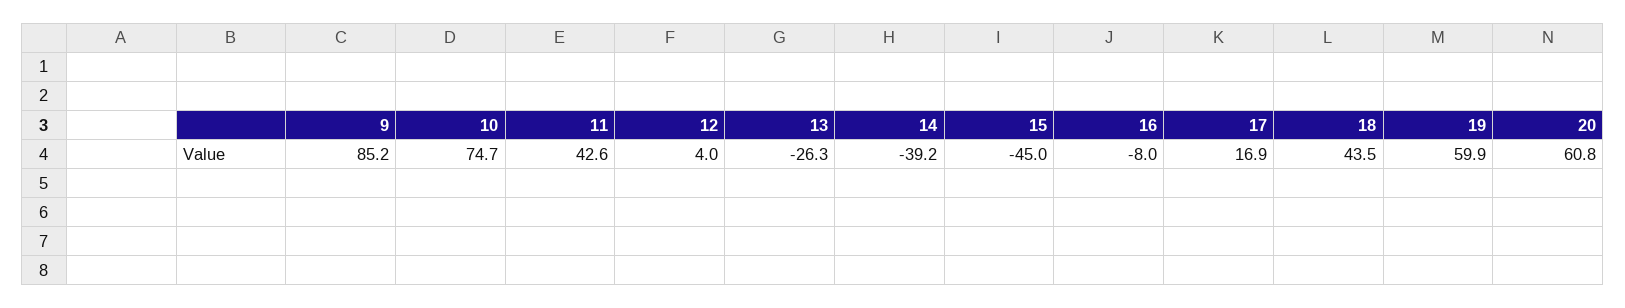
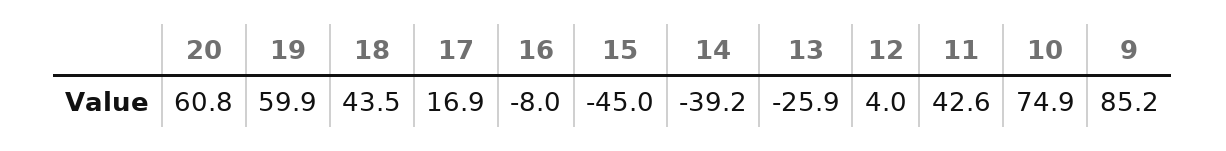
10: 74.7 -> 74.9
13: -26.3 -> -25.9

